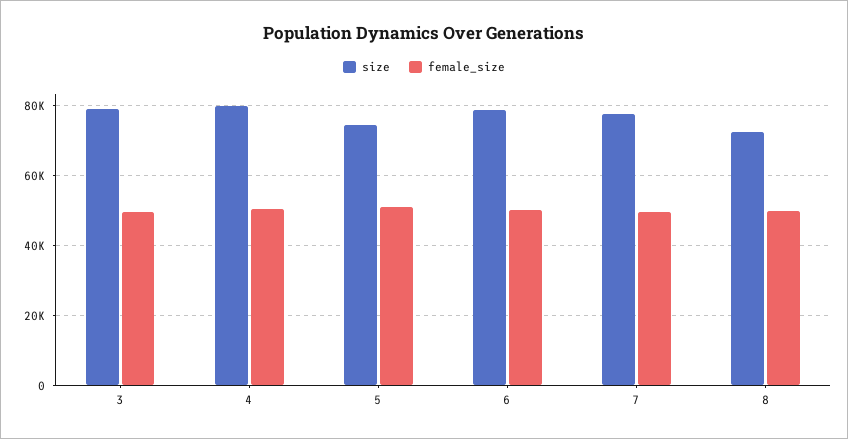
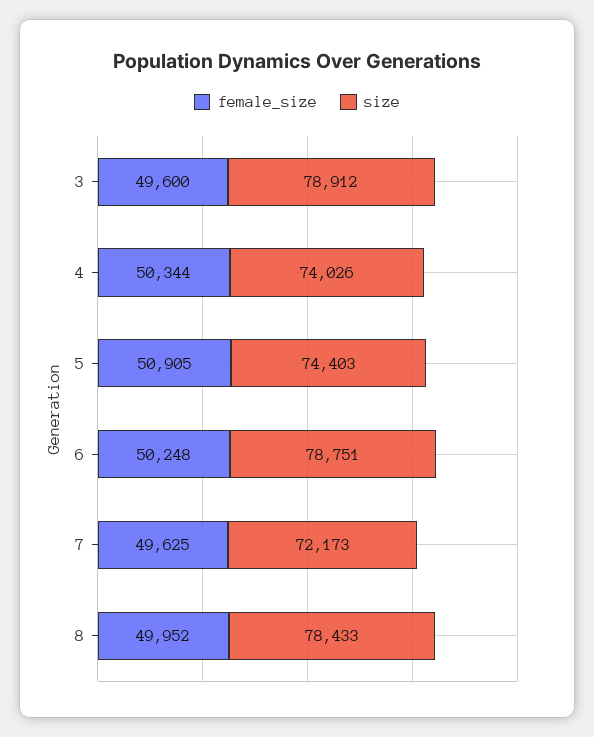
size, 4: 80000 -> 74026
size, 7: 78000 -> 72173
size, 8: 72000 -> 78433

